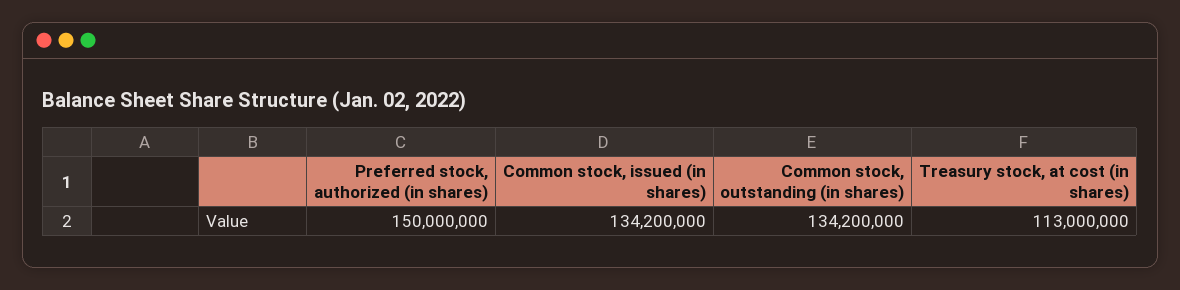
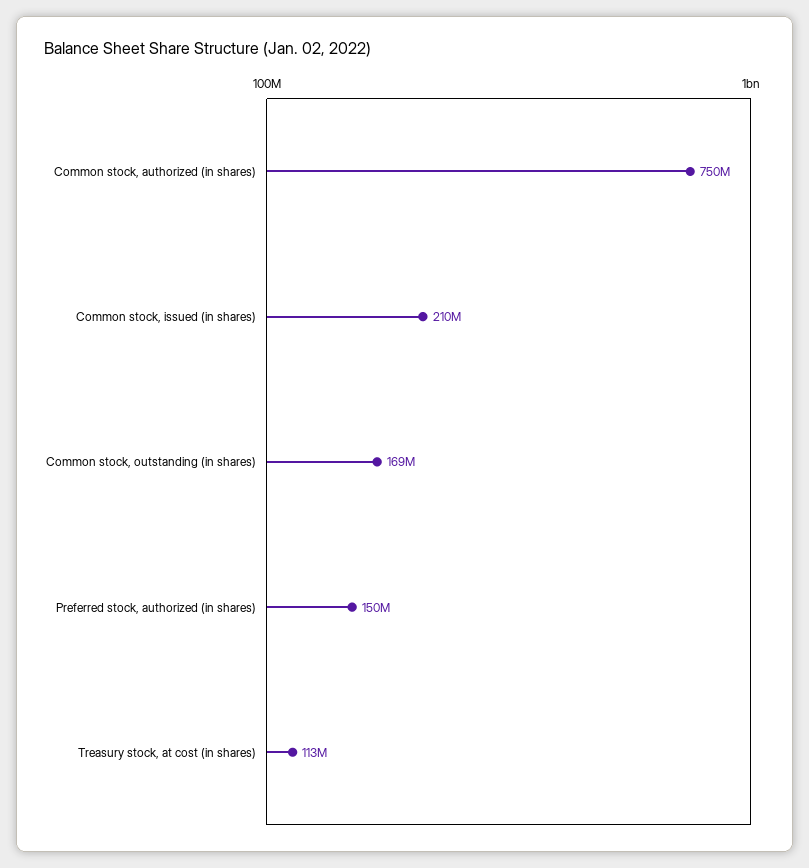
Common stock, issued (in shares): 134200000 -> 210000000
Common stock, outstanding (in shares): 134200000 -> 169000000
Common stock, authorized (in shares): none -> 750000000

